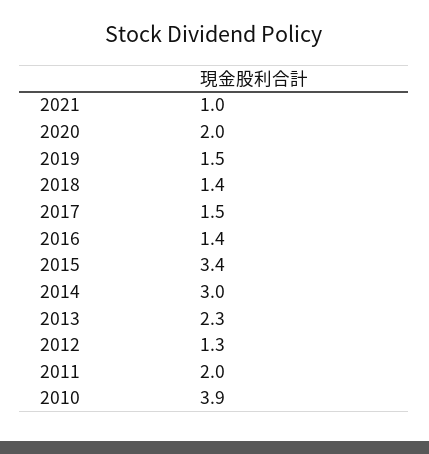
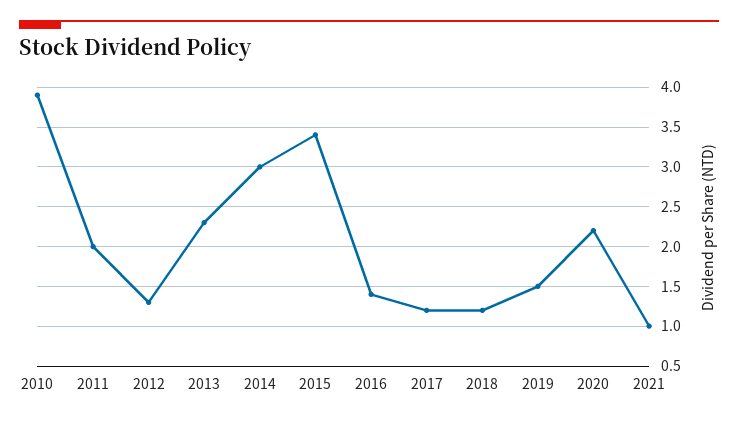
2020: 2 -> 2.2
2018: 1.4 -> 1.2
2017: 1.5 -> 1.2

